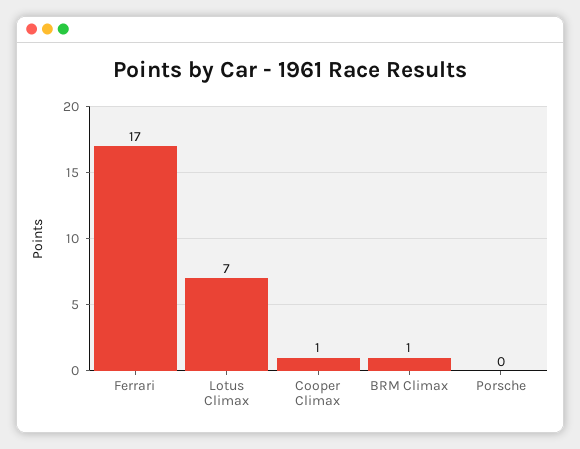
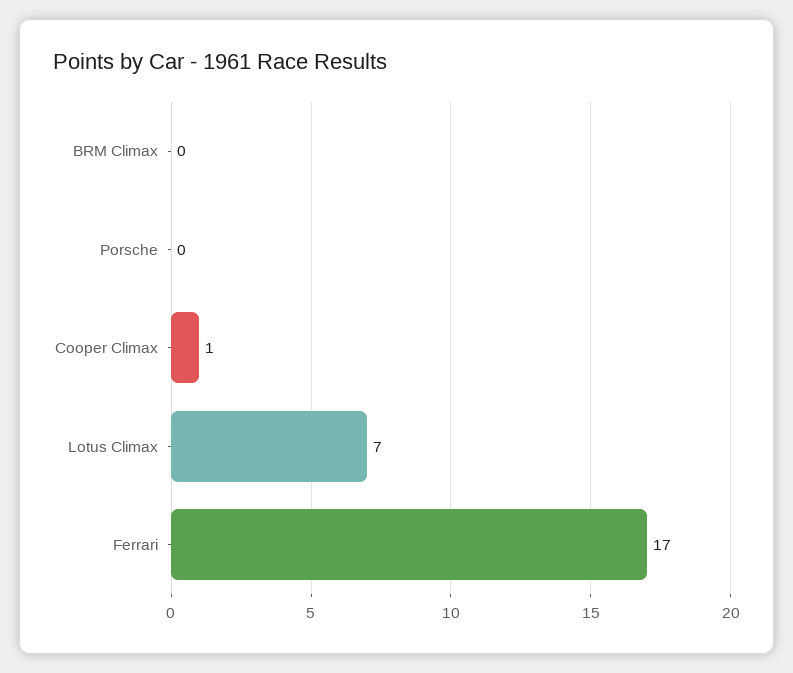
BRM Climax: 1 -> 0

